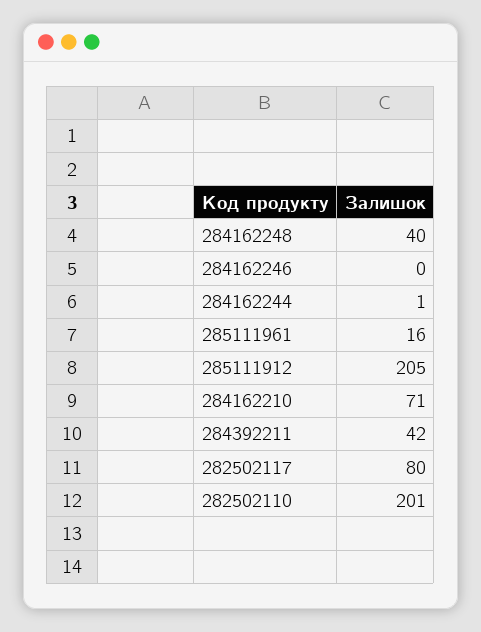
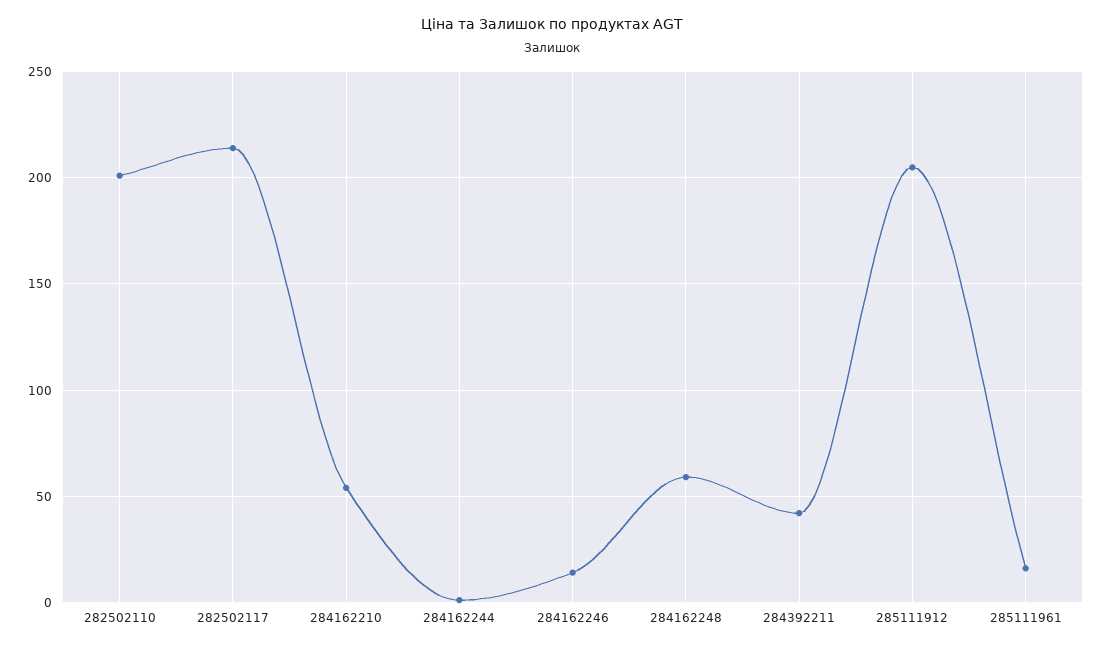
284162248: 40 -> 60
284162246: 0 -> 15
284162210: 71 -> 55
282502117: 80 -> 215

